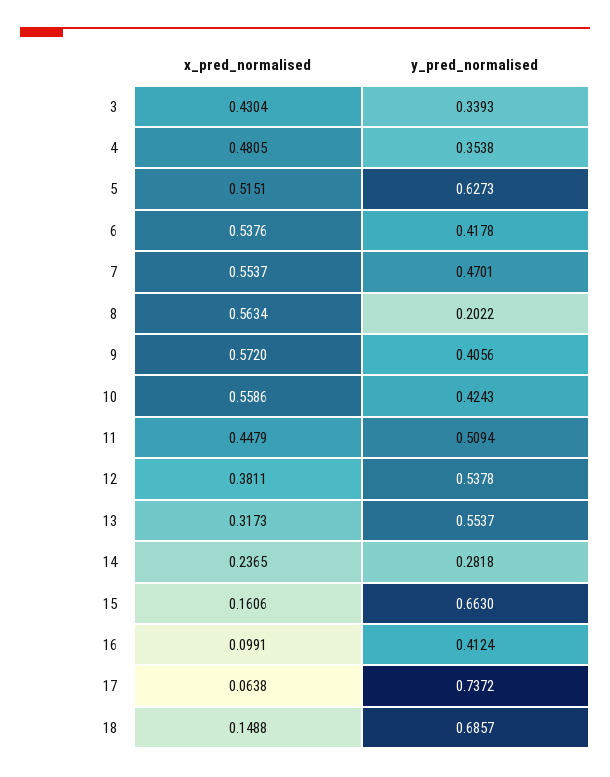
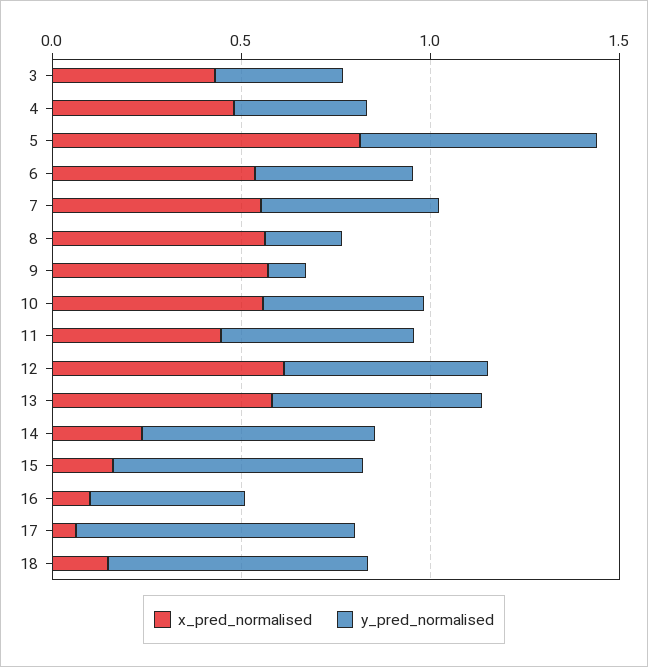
x_pred_normalised, 5: 0.5151 -> 0.8
y_pred_normalised, 9: 0.4056 -> 0.1
x_pred_normalised, 12: 0.3811 -> 0.6
x_pred_normalised, 13: 0.3173 -> 0.6
y_pred_normalised, 14: 0.2818 -> 0.6

